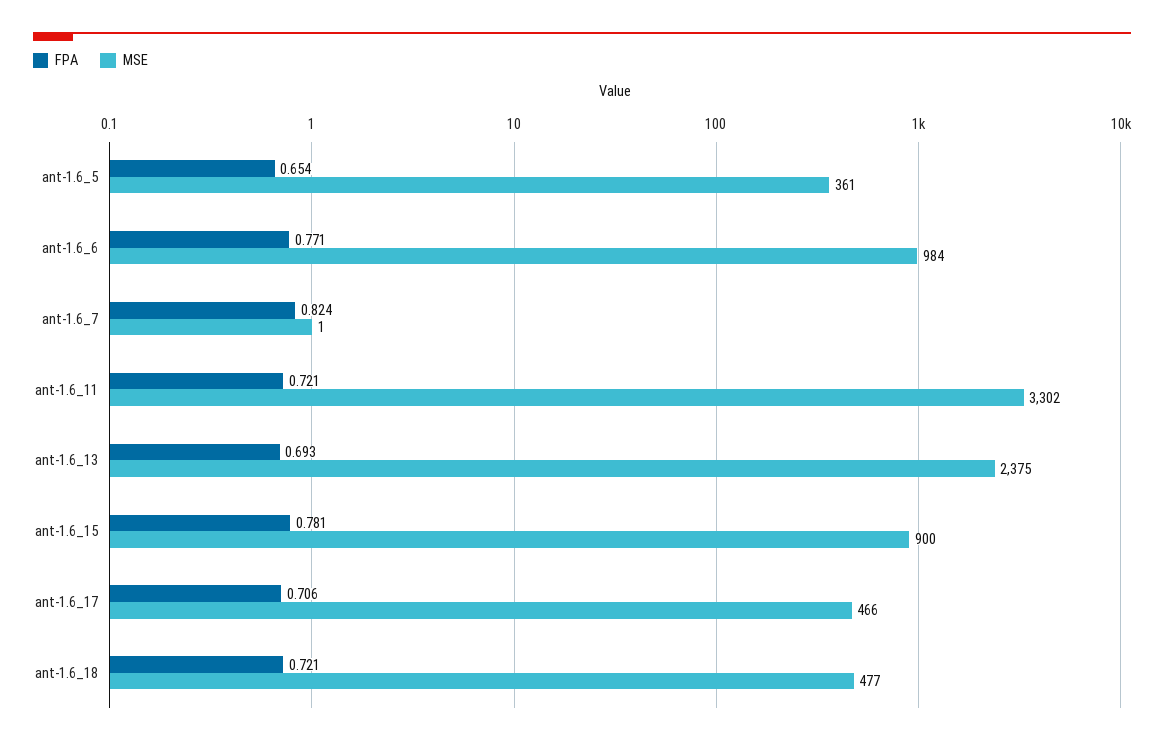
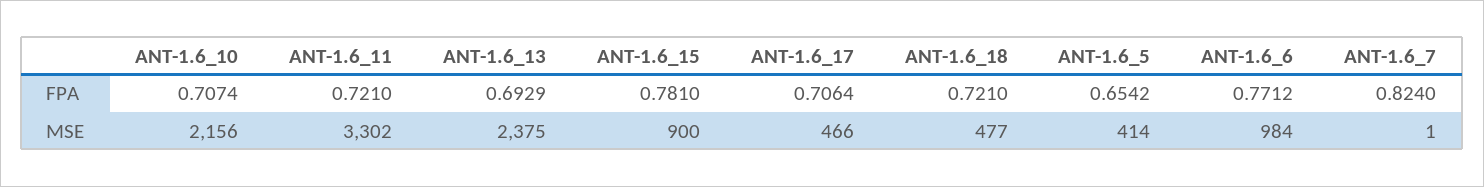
MSE, ant-1.6_5: 361 -> 414
FPA, ANT-1.6_10: none -> 0.7074
MSE, ANT-1.6_10: none -> 2156

